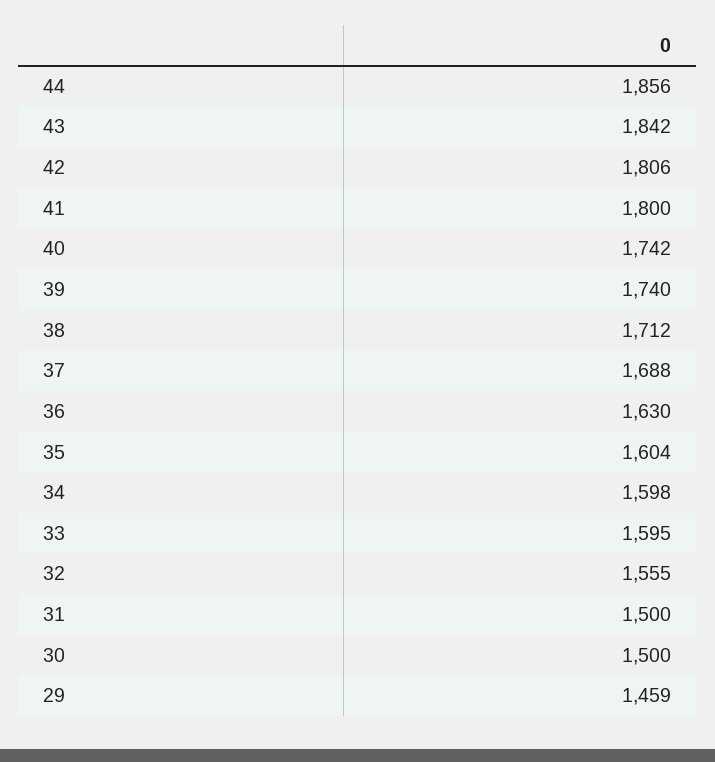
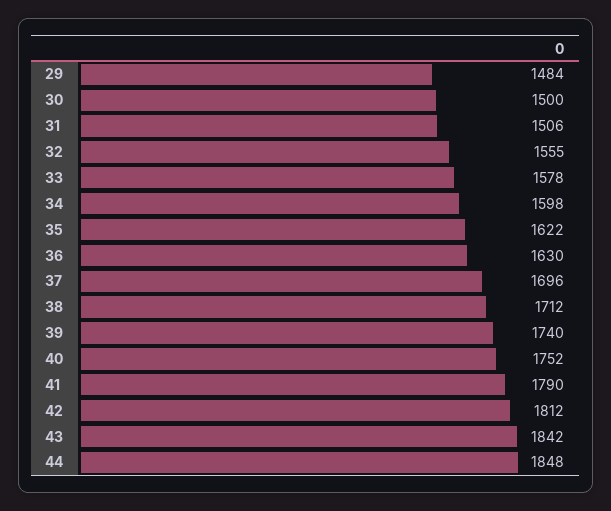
44: 1856 -> 1848
42: 1806 -> 1812
41: 1800 -> 1790
40: 1742 -> 1752
37: 1688 -> 1696
35: 1604 -> 1622
33: 1595 -> 1578
31: 1500 -> 1506
29: 1459 -> 1484

